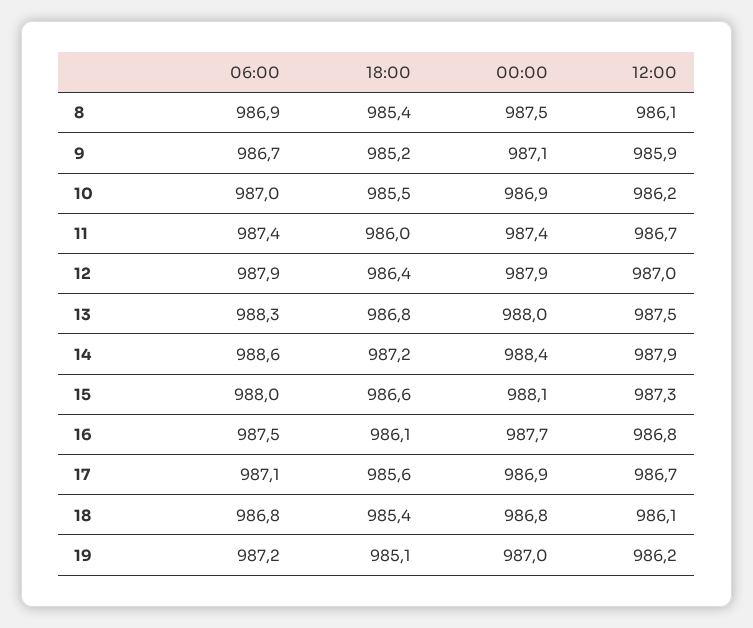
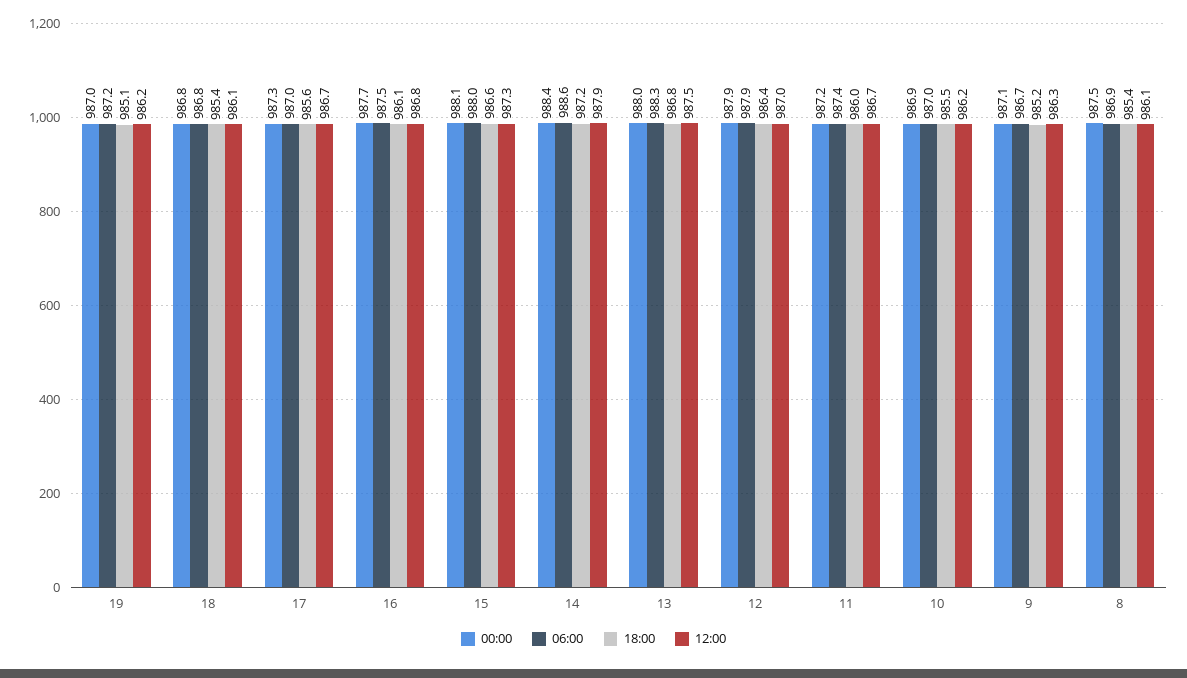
12:00, 9: 985.9 -> 986.3
00:00, 11: 987.4 -> 987.2
06:00, 17: 987.1 -> 987
00:00, 17: 986.9 -> 987.3

